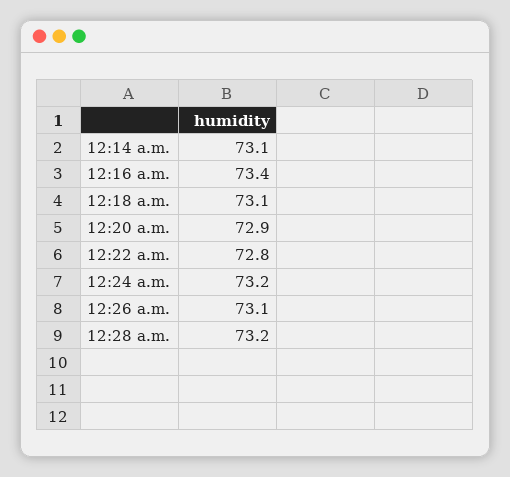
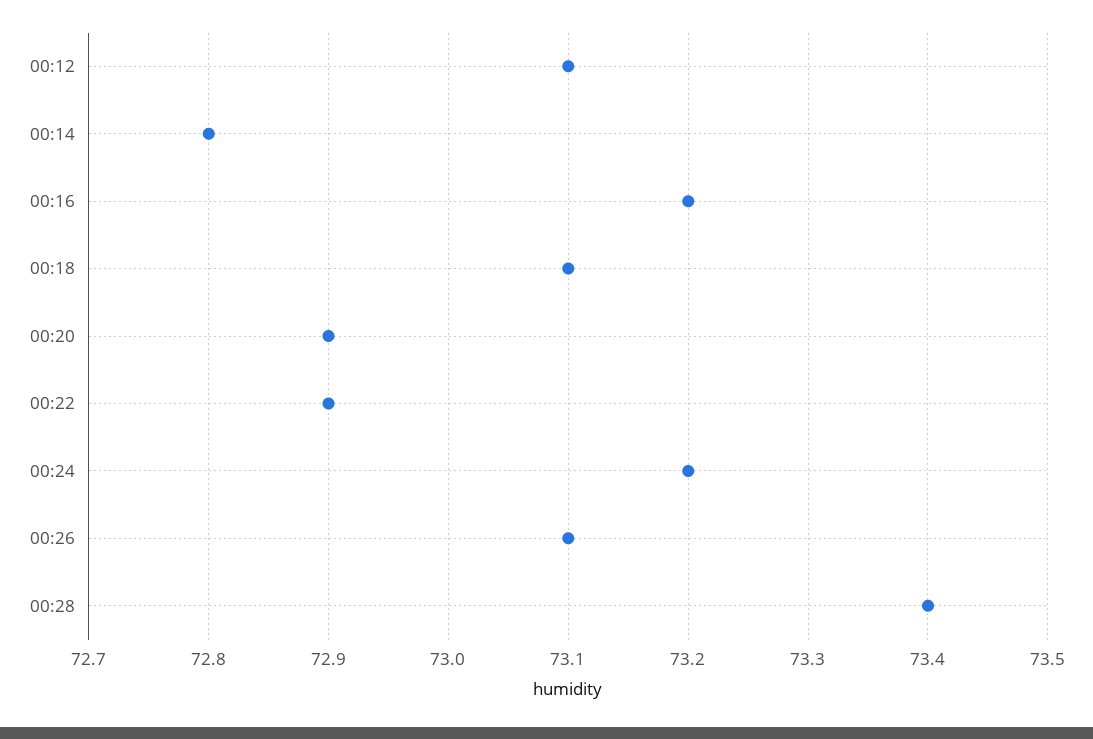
12:14 a.m.: 73.1 -> 72.8
12:16 a.m.: 73.4 -> 73.2
12:22 a.m.: 72.8 -> 72.9
12:28 a.m.: 73.2 -> 73.4
00:12: none -> 73.1

